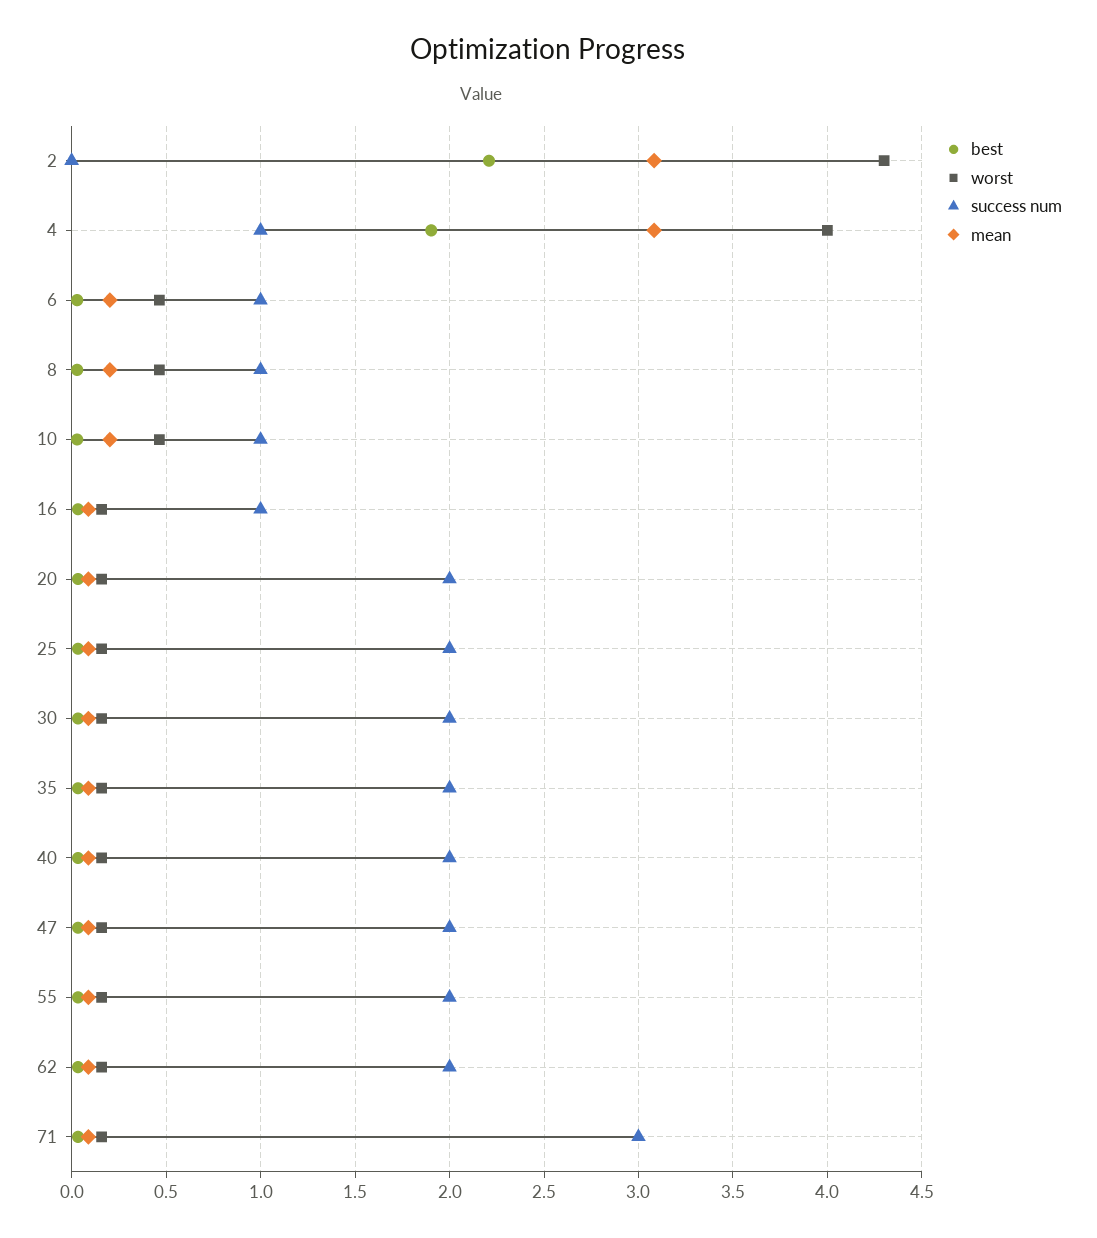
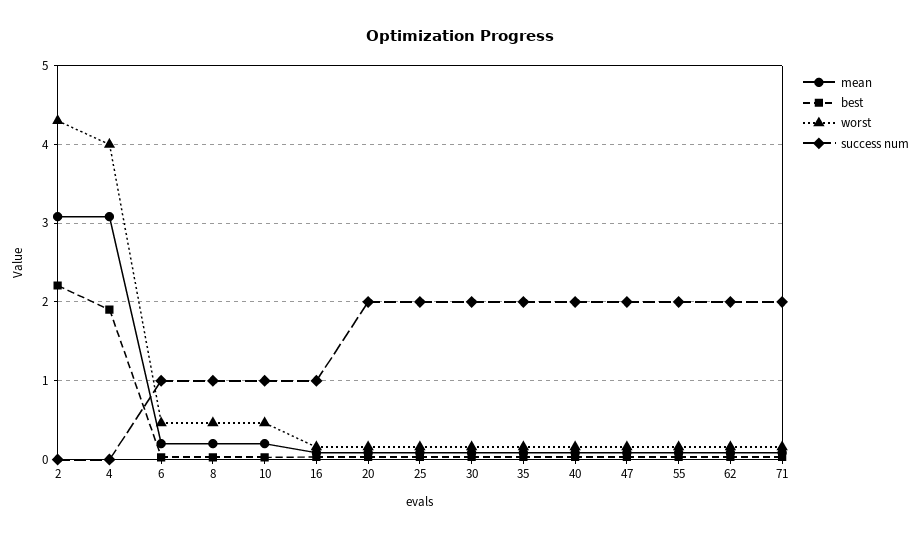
success num, 4: 1 -> 0
success num, 71: 3 -> 2

